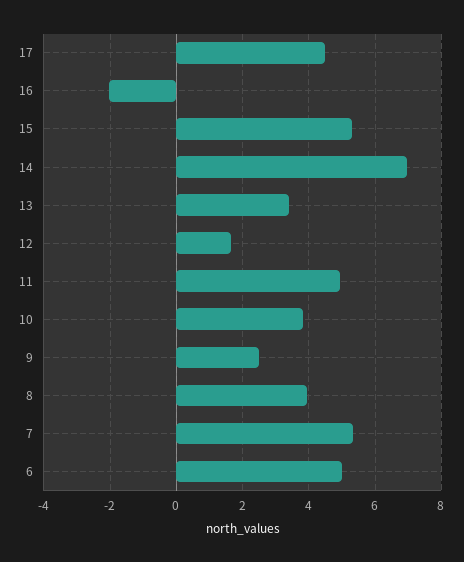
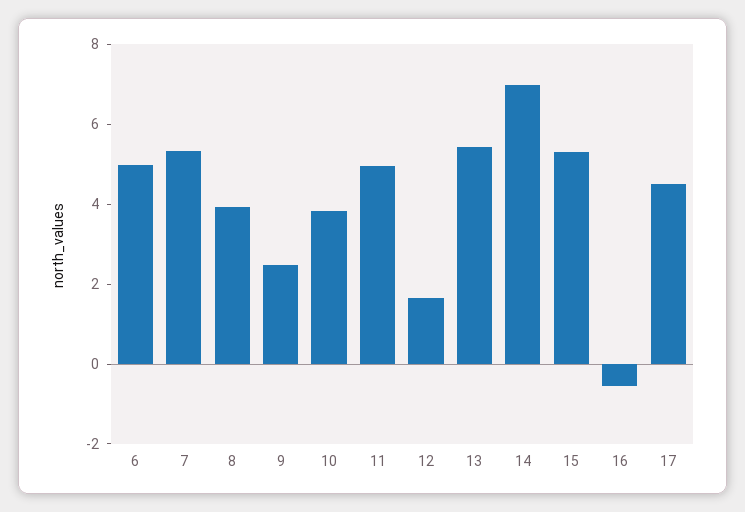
16: -2 -> -0.5
13: 3.4 -> 5.5

